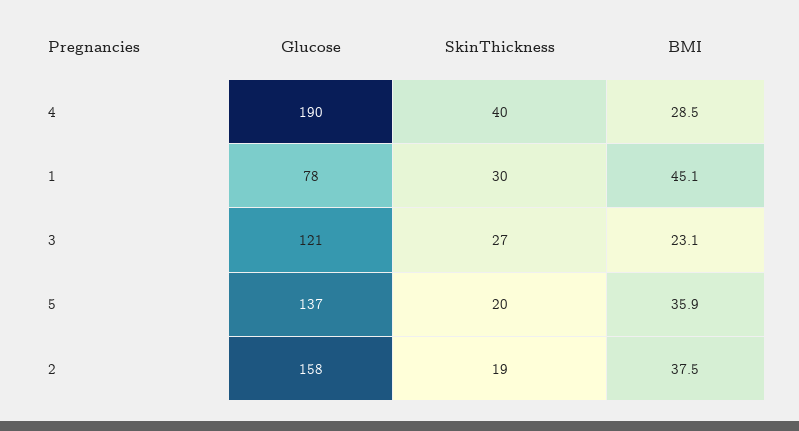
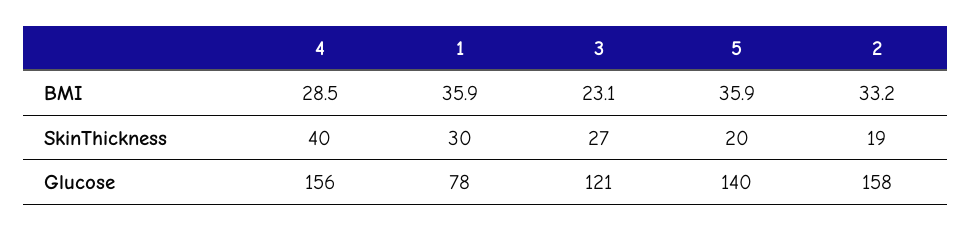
Glucose, 4: 190 -> 156
BMI, 1: 45.1 -> 35.9
Glucose, 5: 137 -> 140
BMI, 2: 37.5 -> 33.2

